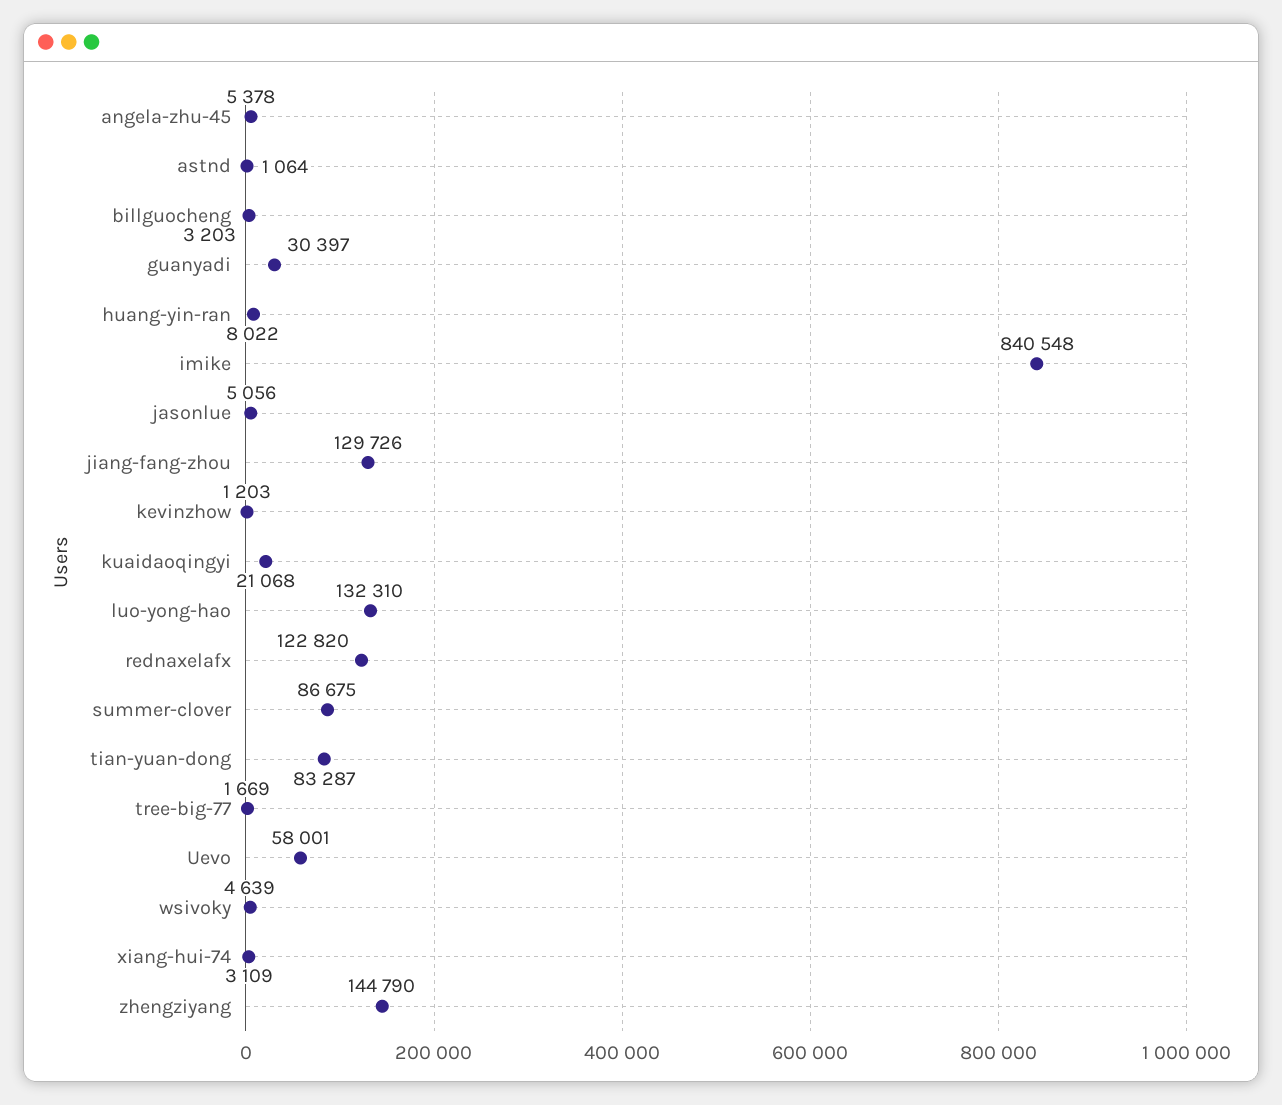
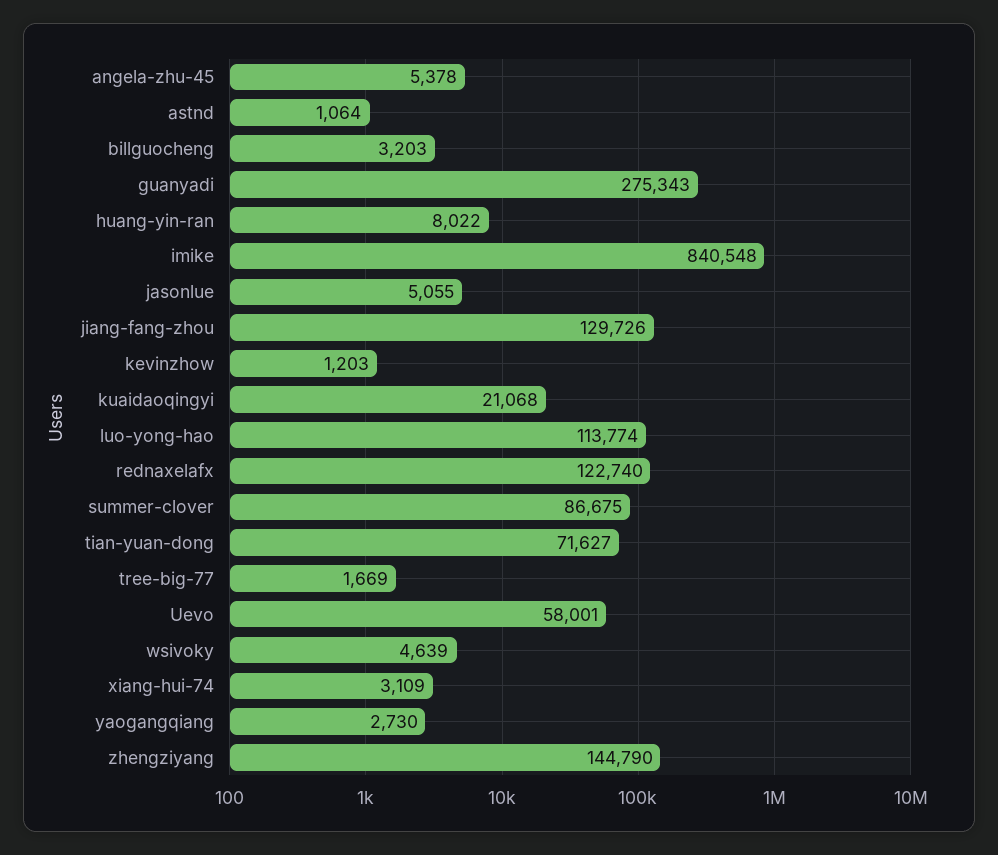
guanyadi: 30397 -> 275343
jasonlue: 5056 -> 5055
luo-yong-hao: 132310 -> 113774
rednaxelafx: 122820 -> 122740
tian-yuan-dong: 83287 -> 71627
yaogangqiang: none -> 2730

